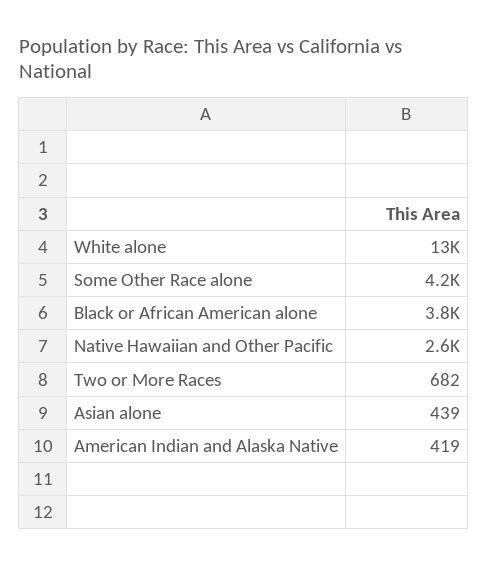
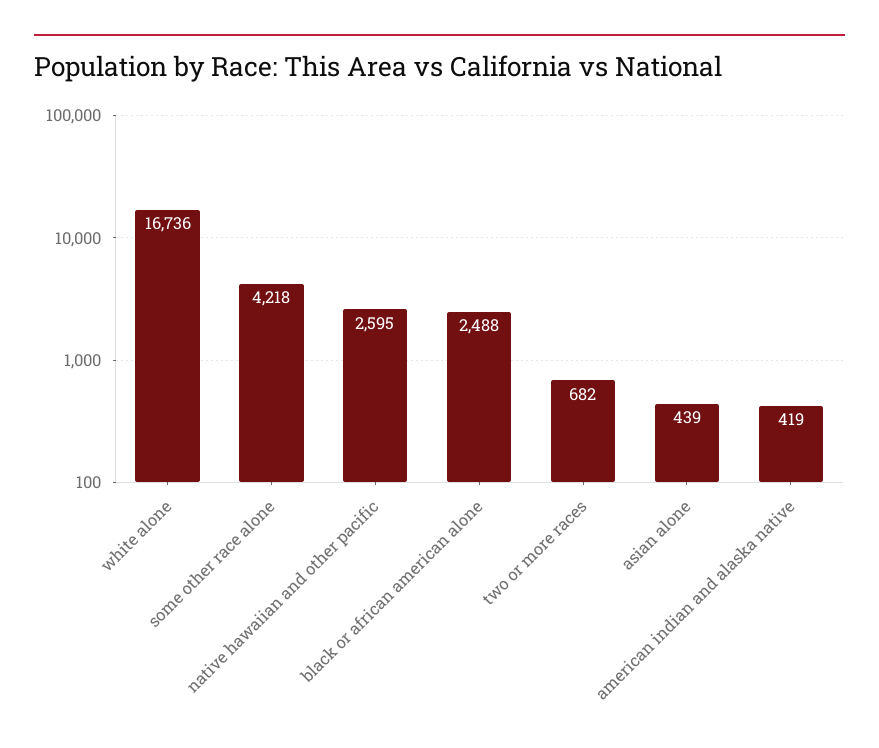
White alone: 13000 -> 16736
Black or African American alone: 3800 -> 2488

